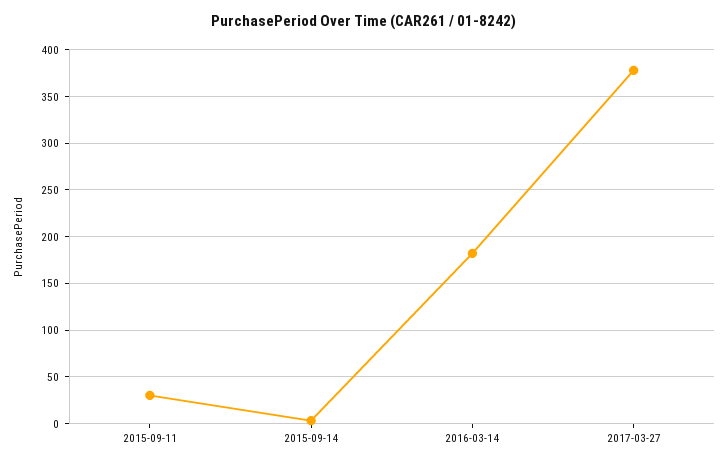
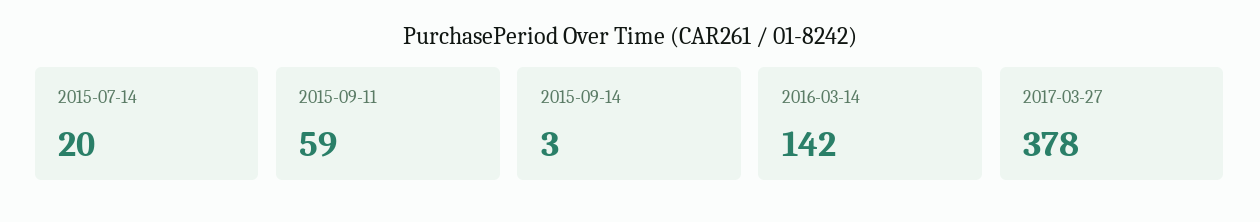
2015-09-11: 30 -> 59
2016-03-14: 180 -> 142
2015-07-14: none -> 20

